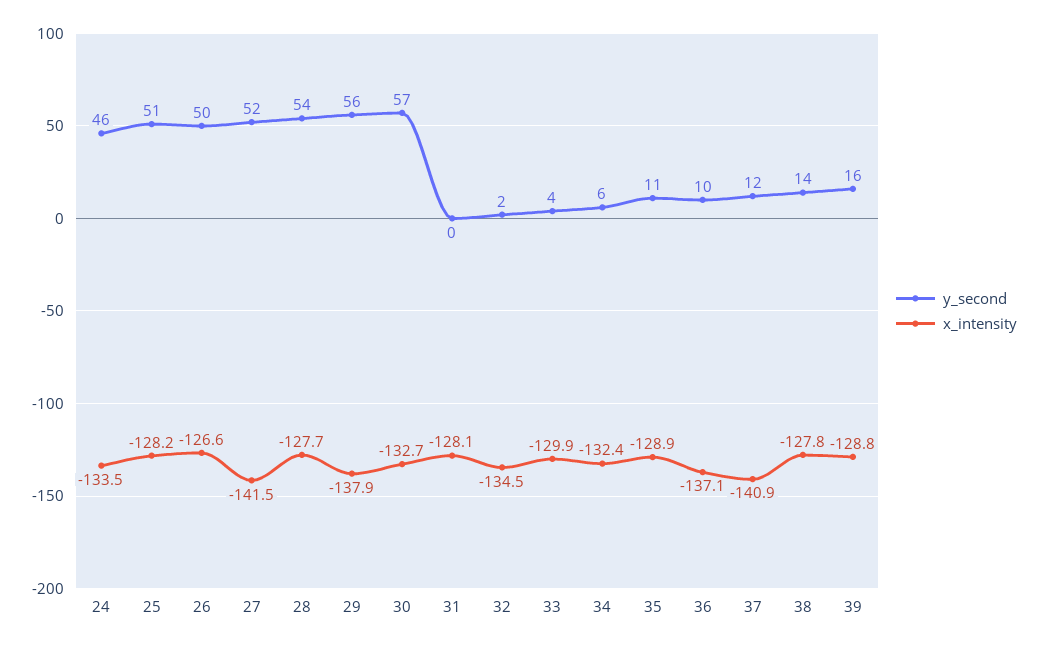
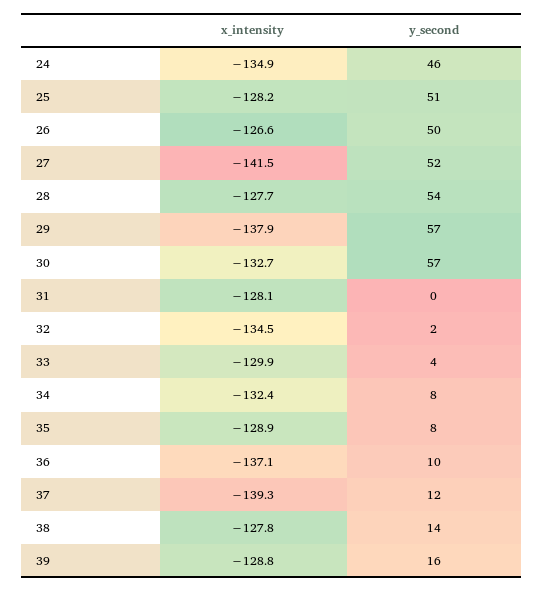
x_intensity, 24: -133.5 -> -134.9
y_second, 29: 56 -> 57
y_second, 34: 6 -> 8
y_second, 35: 11 -> 8
x_intensity, 37: -140.9 -> -139.3

